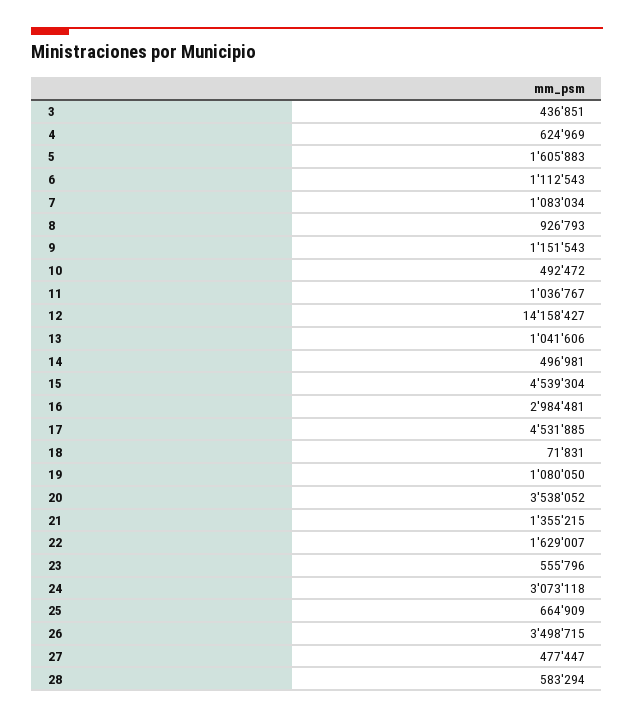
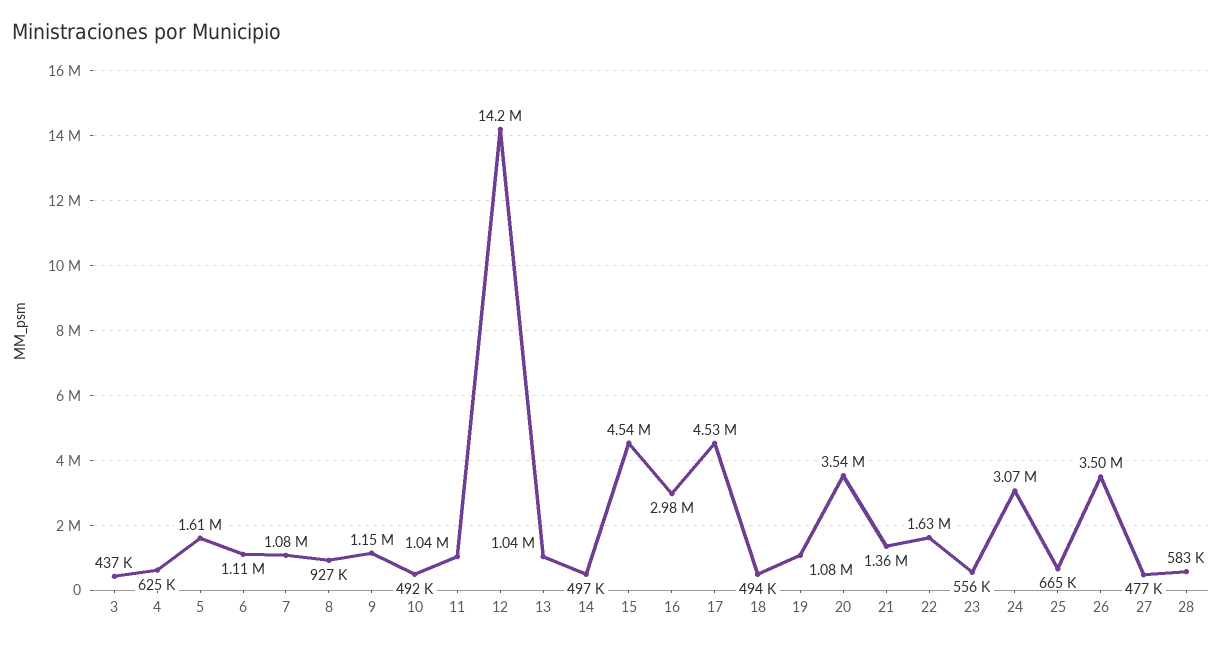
18: 71831 -> 494000

